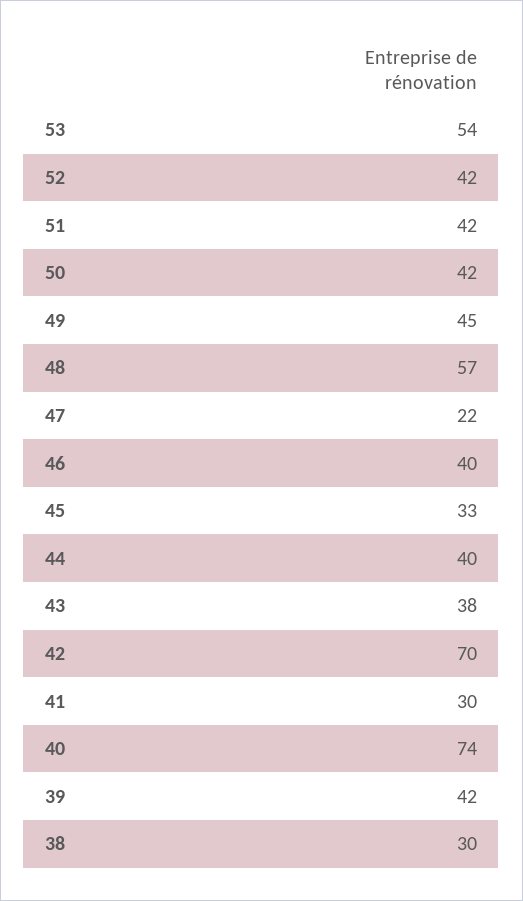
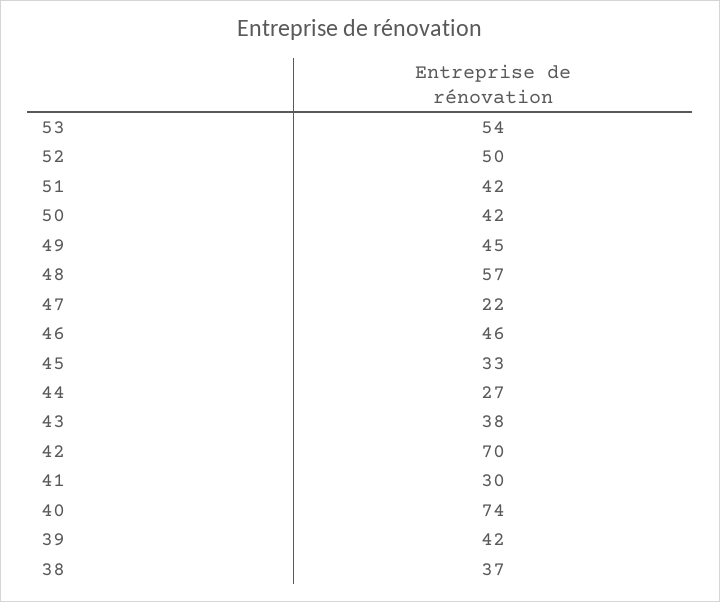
52: 42 -> 50
46: 40 -> 46
44: 40 -> 27
38: 30 -> 37

